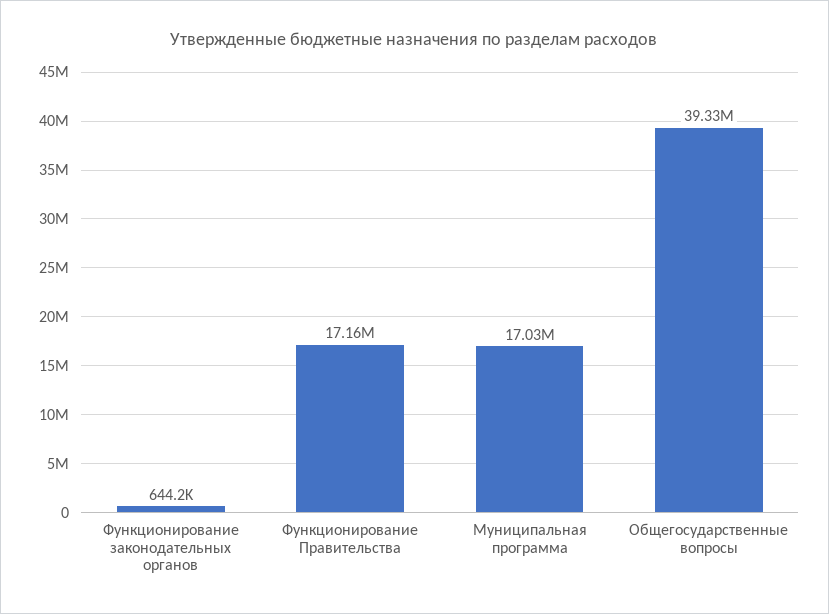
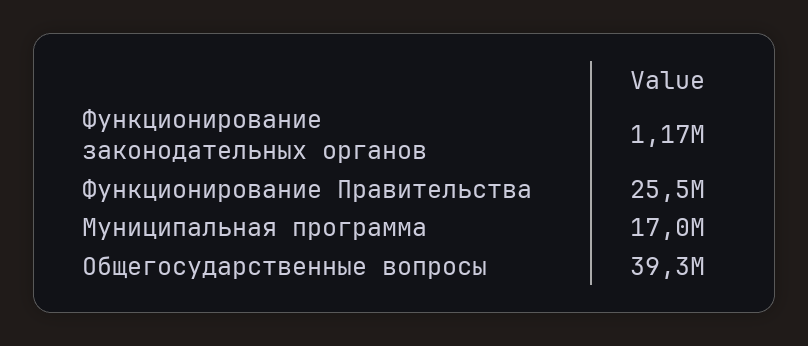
Функционирование законодательных органов: 644200 -> 1170000
Функционирование Правительства: 17160000 -> 25500000

